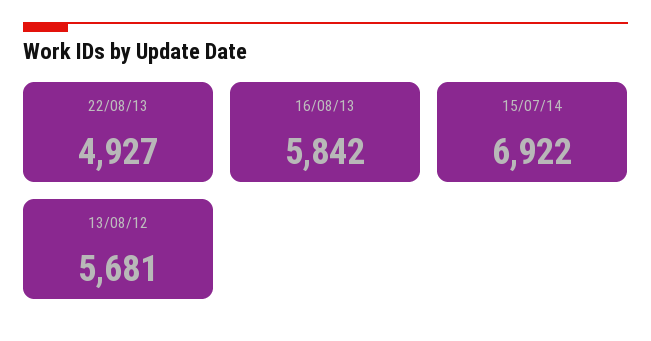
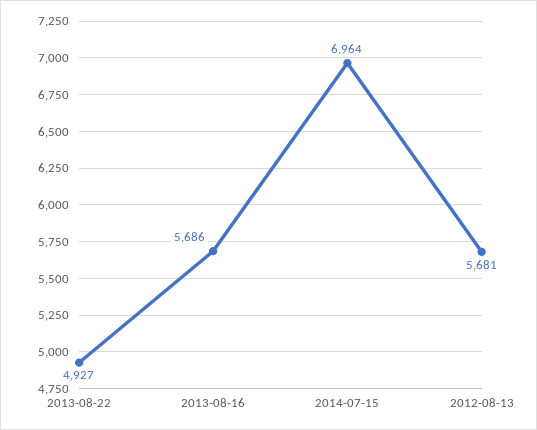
16/08/13: 5842 -> 5686
15/07/14: 6922 -> 6964

